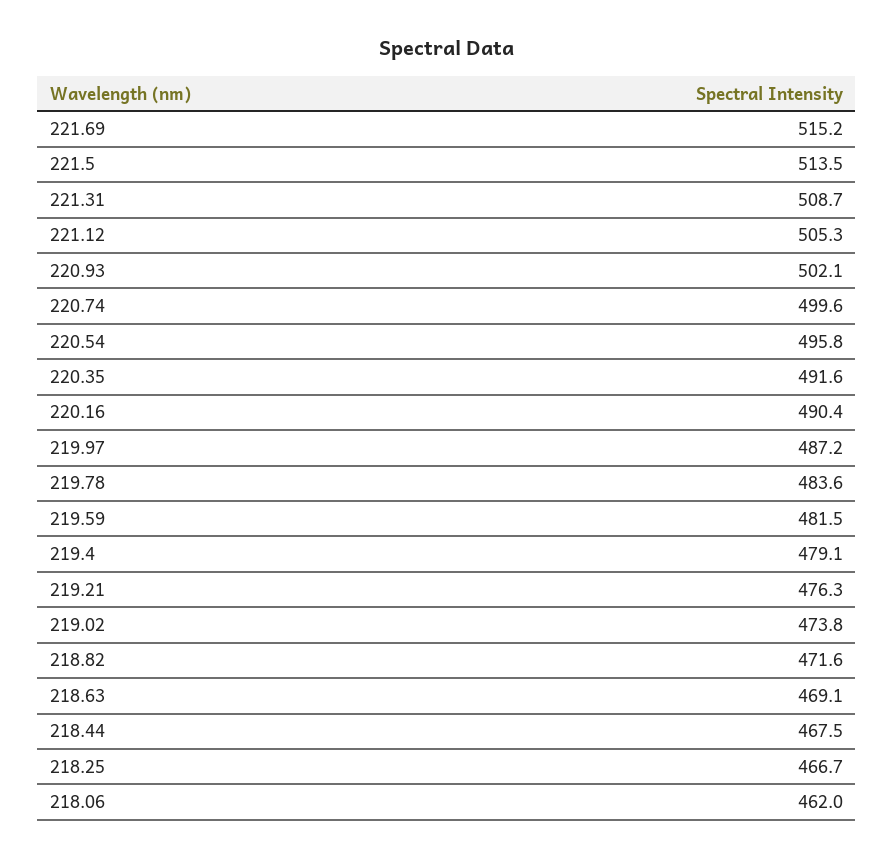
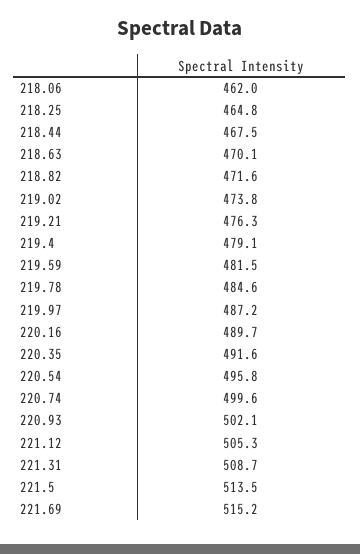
220.16: 490.4 -> 489.7
219.78: 483.6 -> 484.6
218.63: 469.1 -> 470.1
218.25: 466.7 -> 464.8

